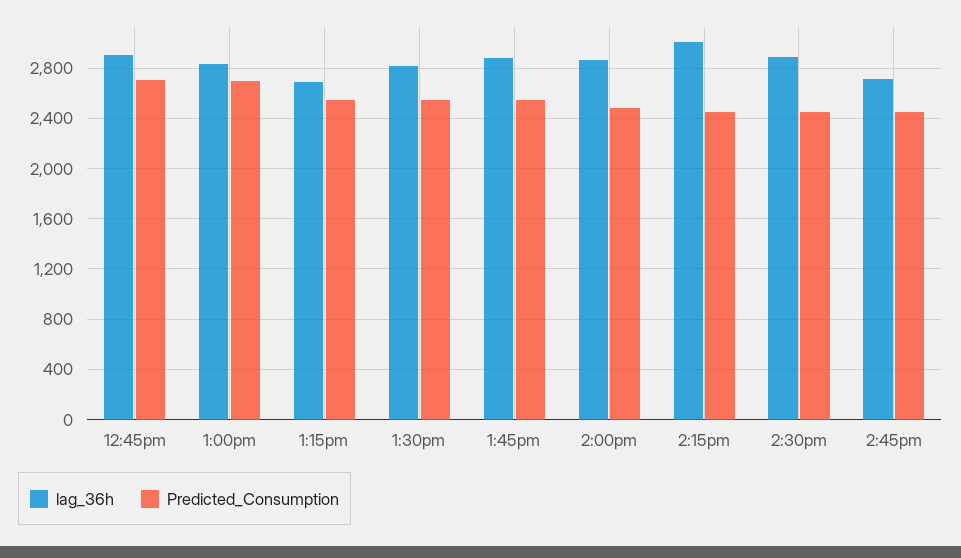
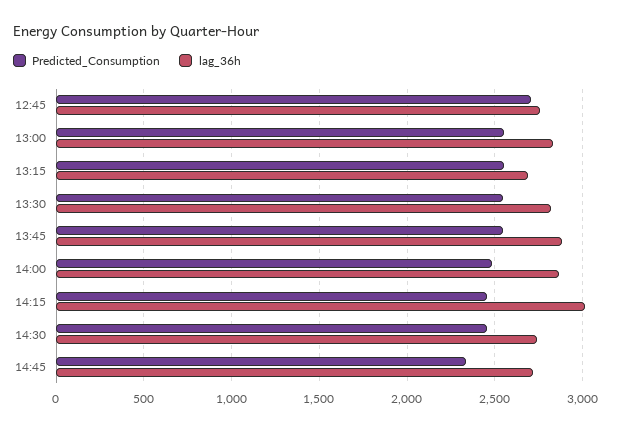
lag_36h, 12:45pm: 2900 -> 2750
Predicted_Consumption, 1:00pm: 2700 -> 2550
lag_36h, 2:30pm: 2900 -> 2750
Predicted_Consumption, 2:45pm: 2450 -> 2350

